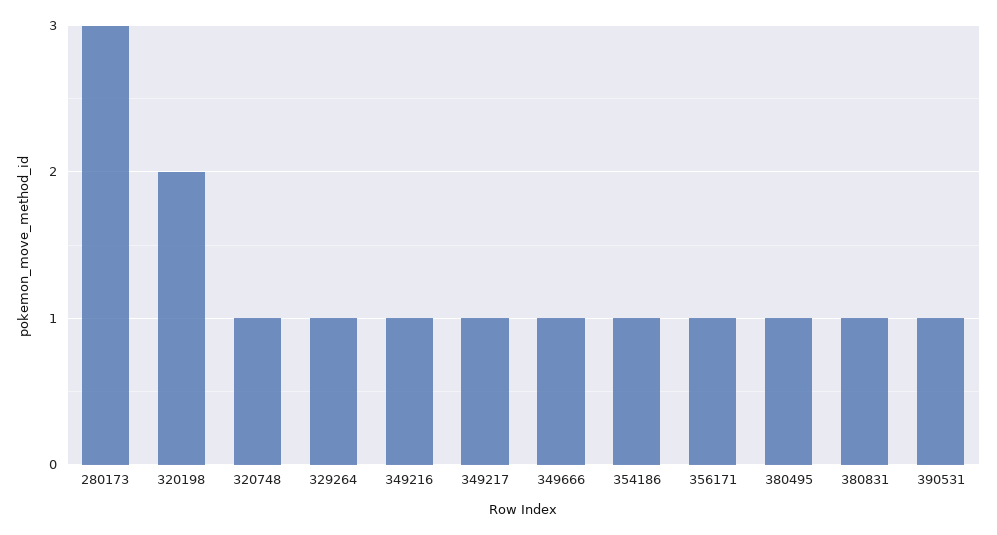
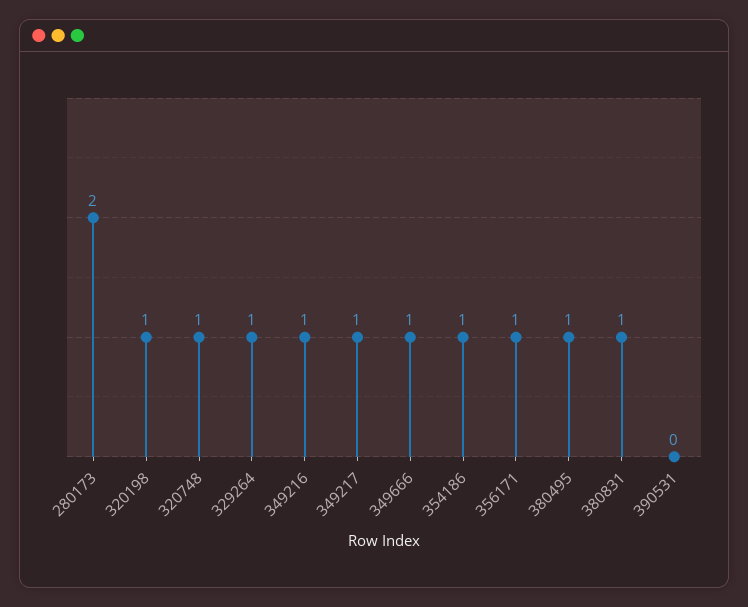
280173: 3 -> 2
320198: 2 -> 1
390531: 1 -> 0

